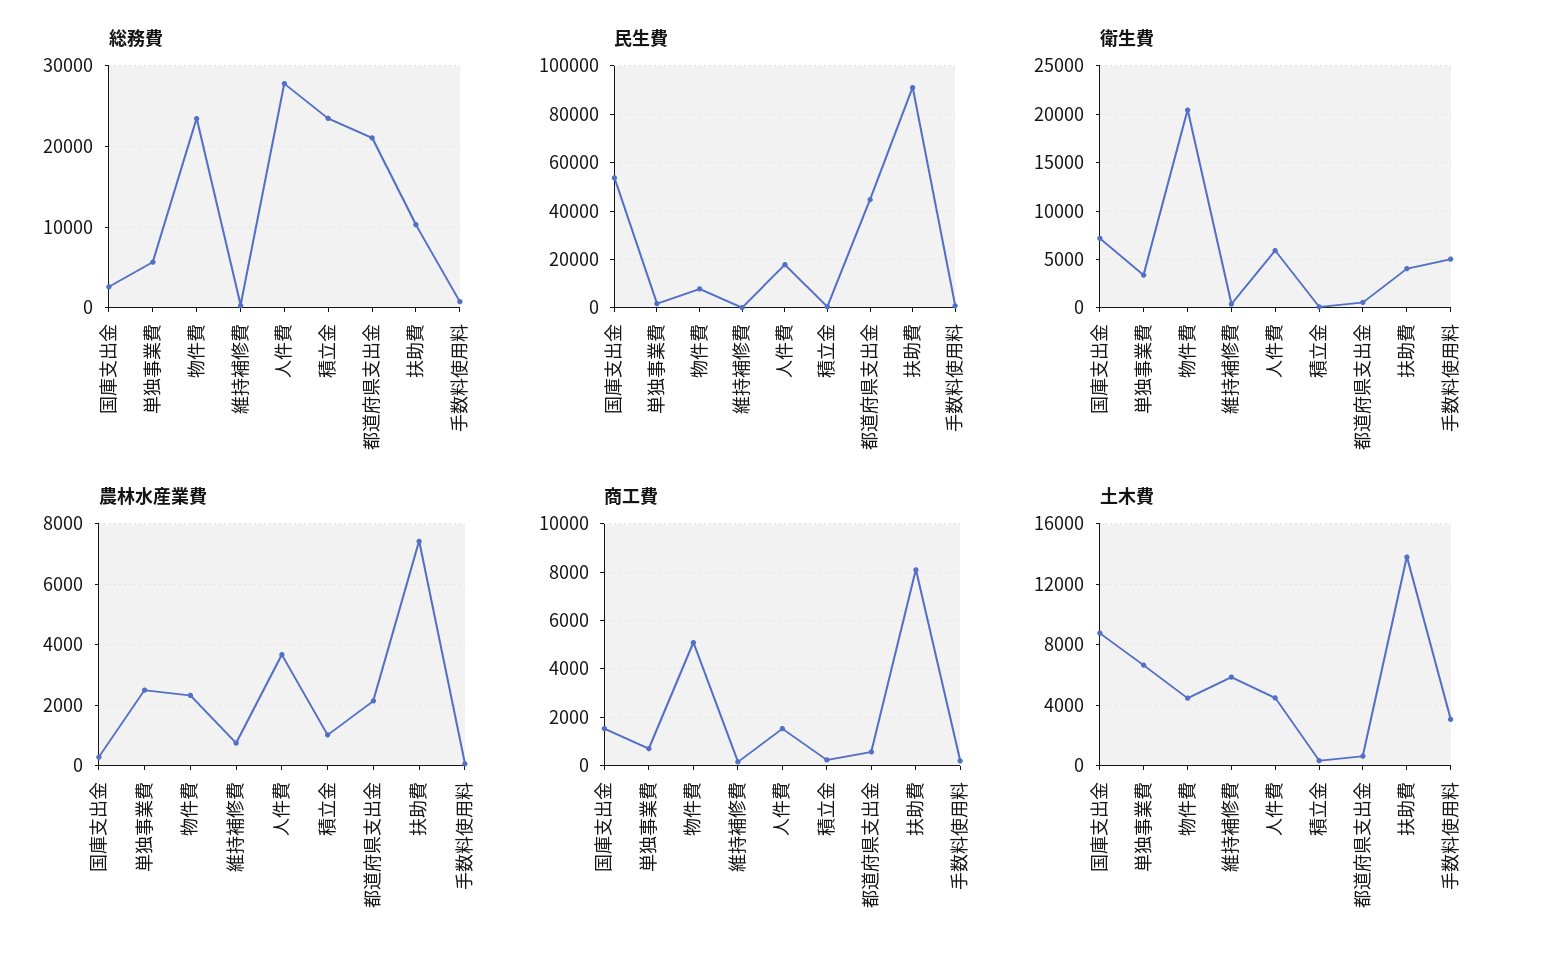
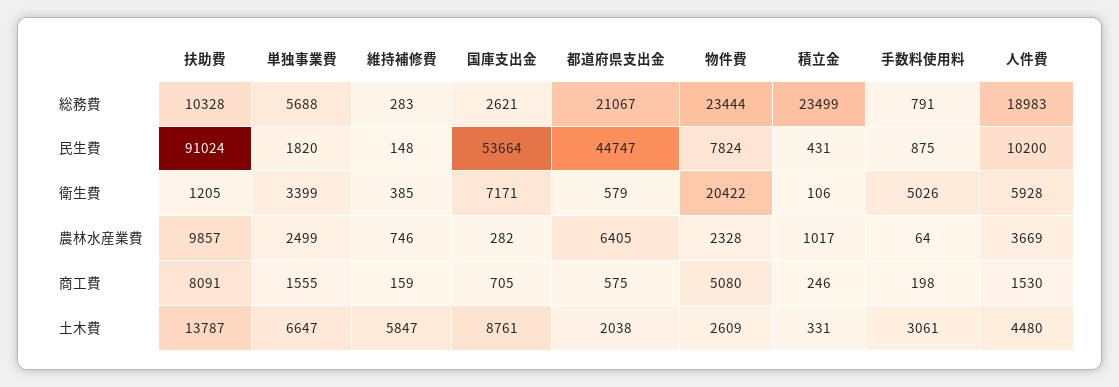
総務費, 人件費: 28000 -> 18983
民生費, 人件費: 17500 -> 10200
衛生費, 扶助費: 4000 -> 1205
農林水産業費, 都道府県支出金: 2200 -> 6405
農林水産業費, 扶助費: 7400 -> 9857
商工費, 国庫支出金: 1500 -> 705
商工費, 単独事業費: 750 -> 1555
土木費, 物件費: 4500 -> 2609
土木費, 都道府県支出金: 500 -> 2038

